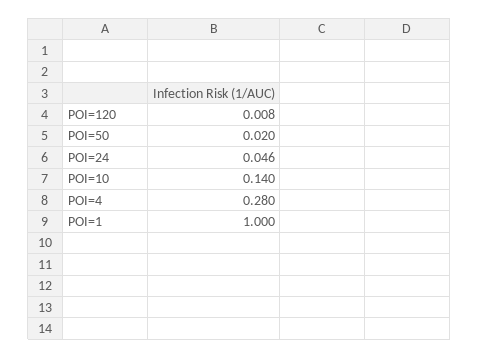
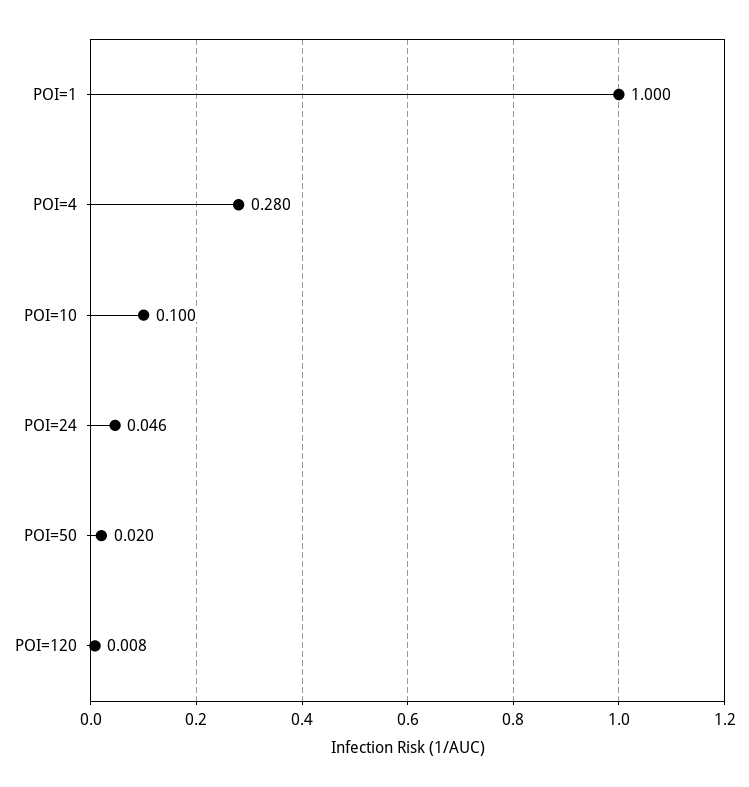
POI=10: 0.14 -> 0.1

